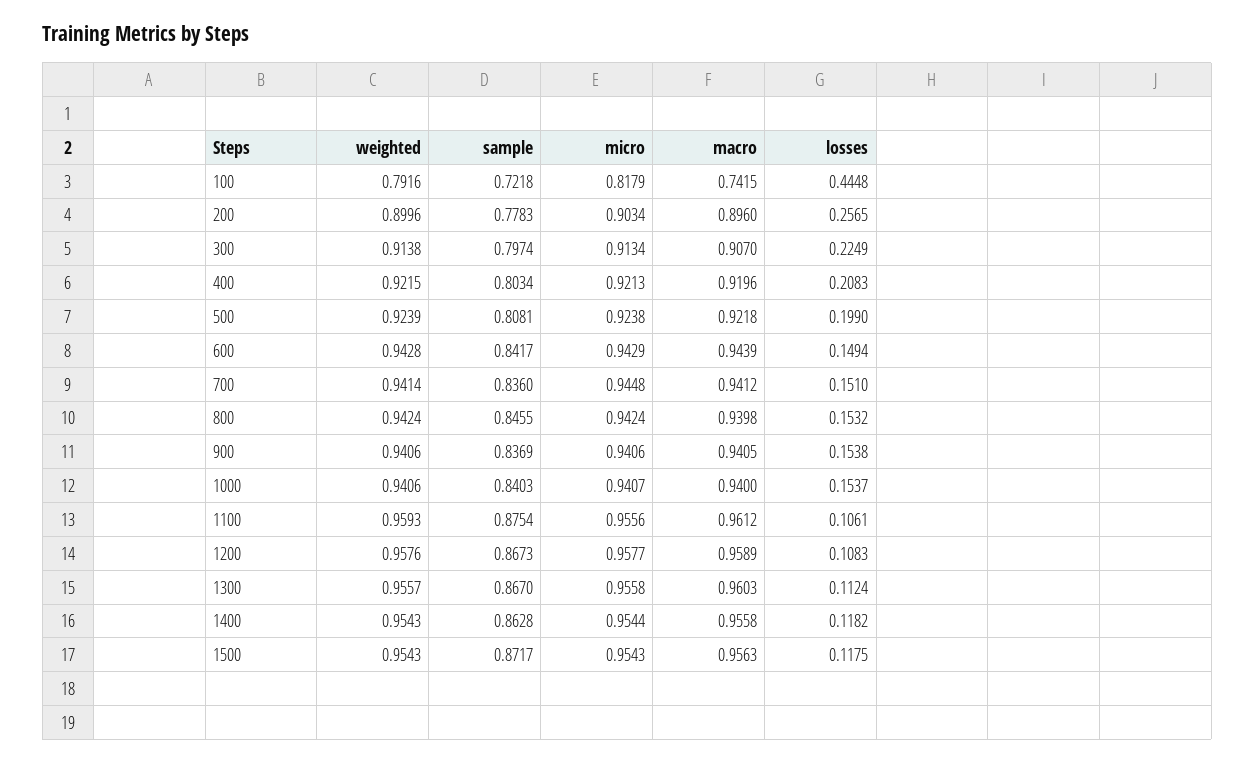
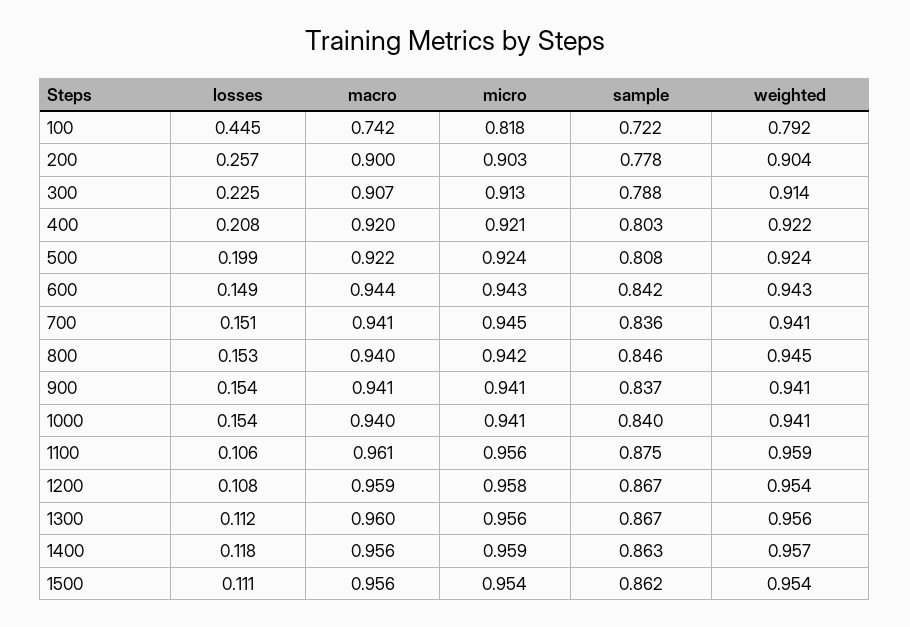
weighted, 200: 0.8996 -> 0.904
macro, 200: 0.896 -> 0.9
sample, 300: 0.7974 -> 0.788
weighted, 800: 0.9424 -> 0.945
weighted, 1200: 0.9576 -> 0.954
weighted, 1400: 0.9543 -> 0.957
micro, 1400: 0.9544 -> 0.959
sample, 1500: 0.8717 -> 0.862
losses, 1500: 0.1175 -> 0.111

